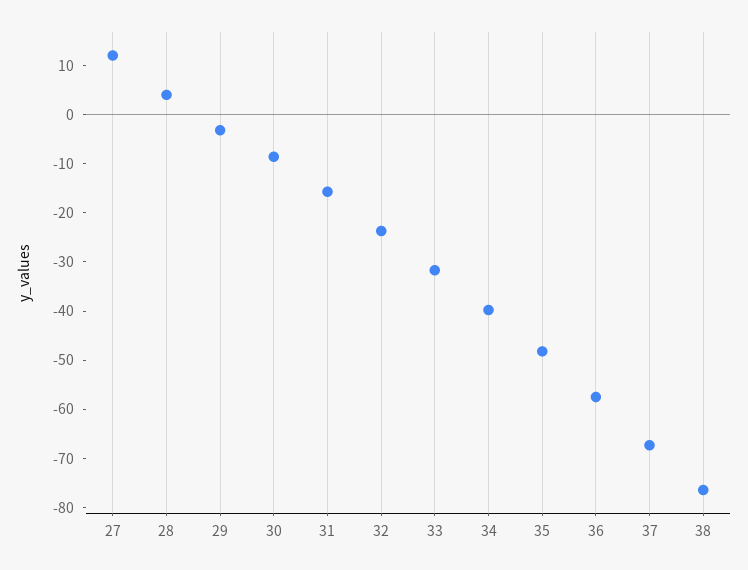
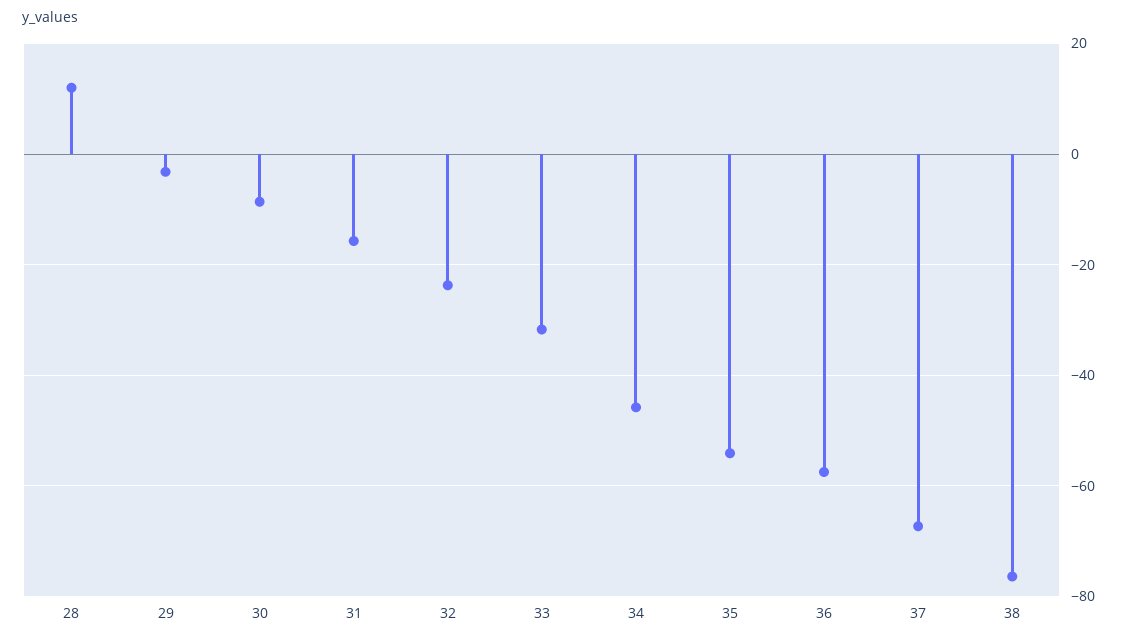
27: 12 -> none
28: 4 -> 12
34: -40 -> -46
35: -48 -> -54

